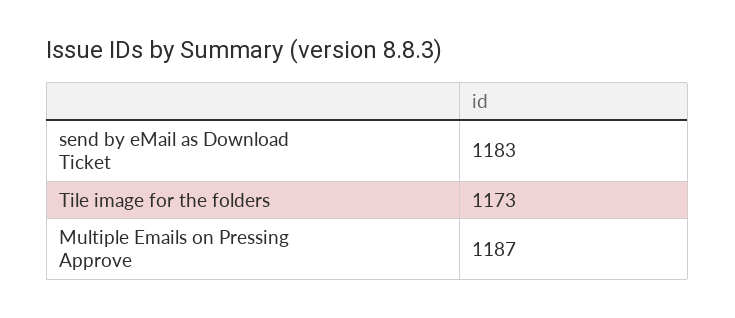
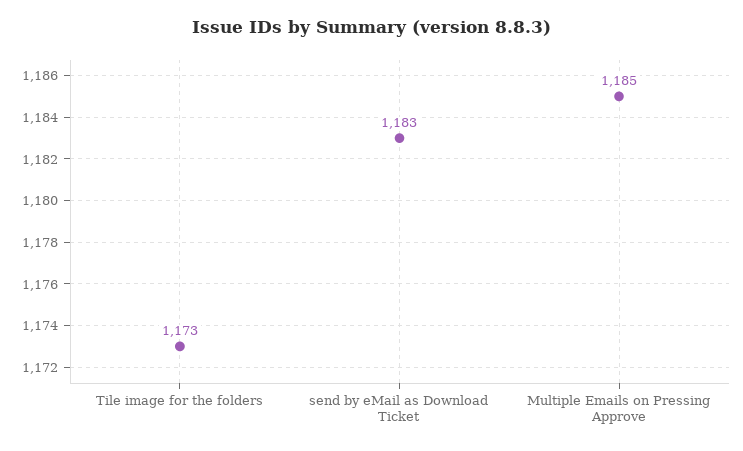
Multiple Emails on Pressing Approve: 1187 -> 1185

